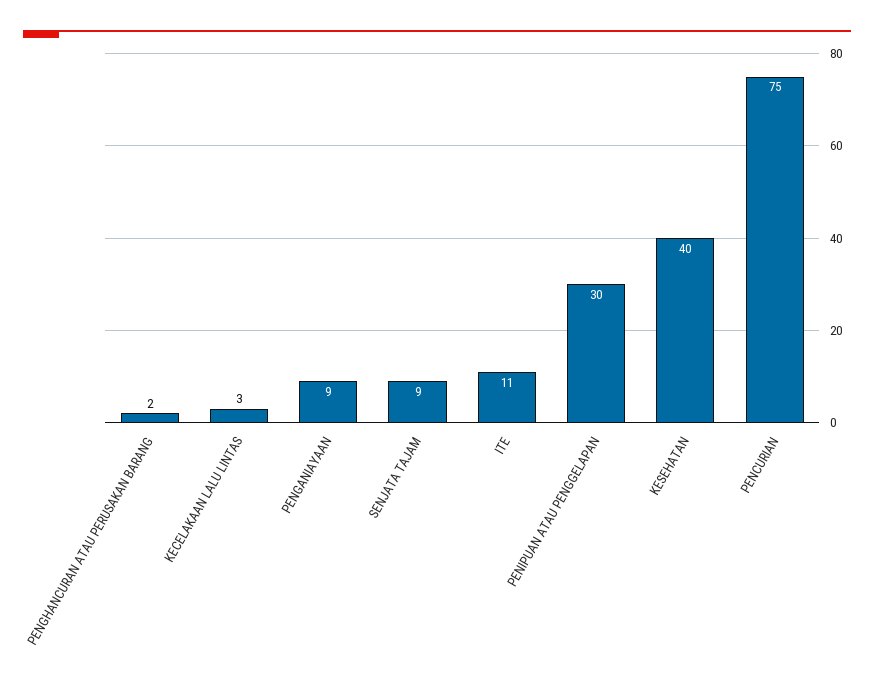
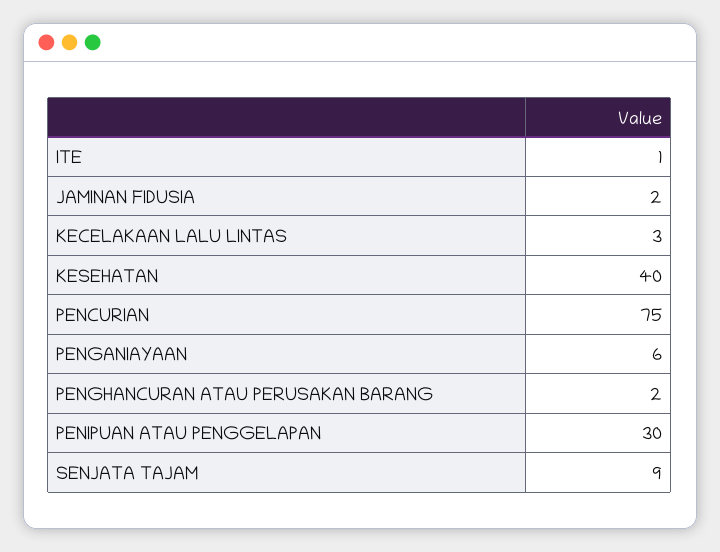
PENGANIAYAAN: 9 -> 6
ITE: 11 -> 1
JAMINAN FIDUSIA: none -> 2

